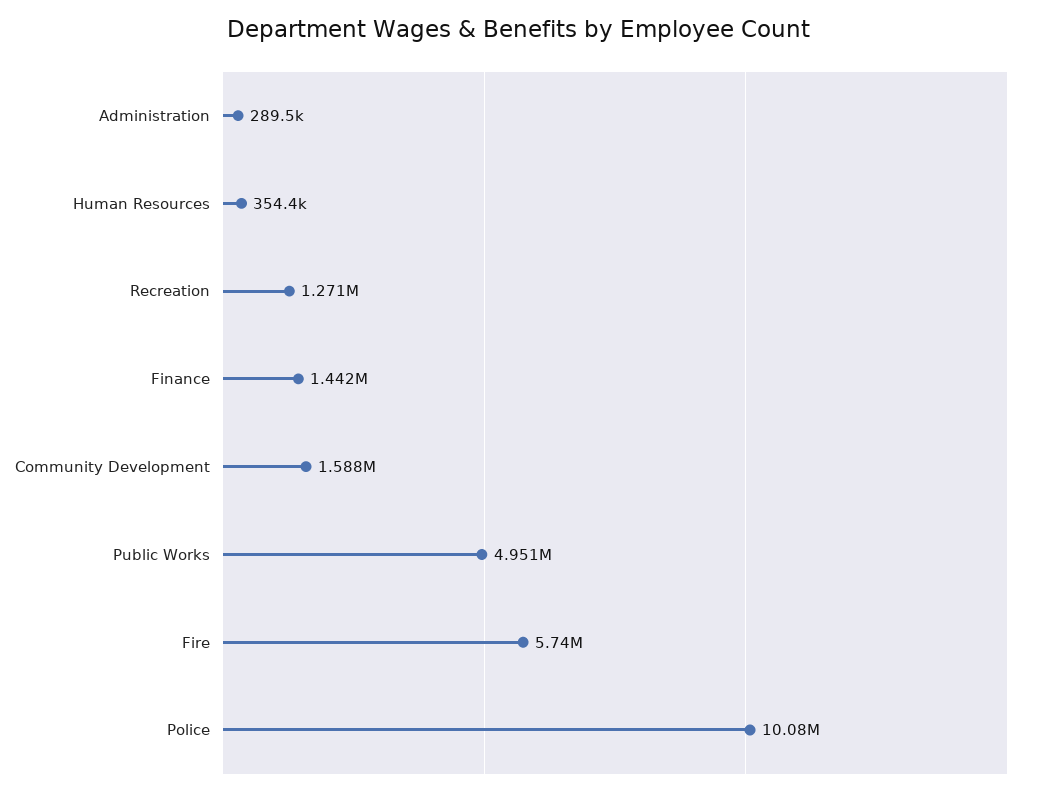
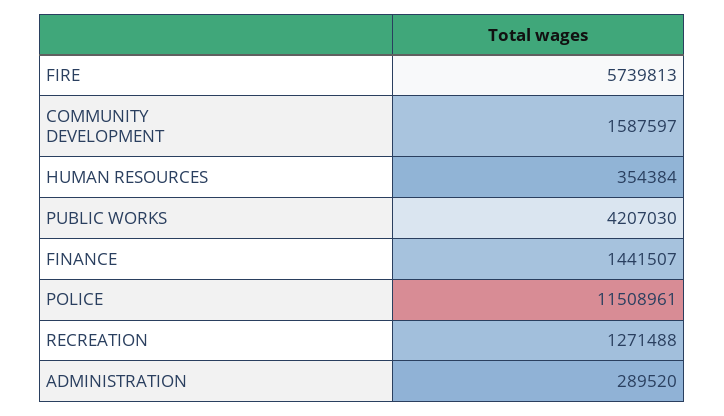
Public Works: 4951000 -> 4207030
Police: 10080000 -> 11508961

